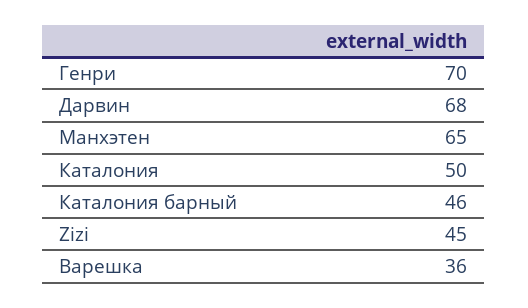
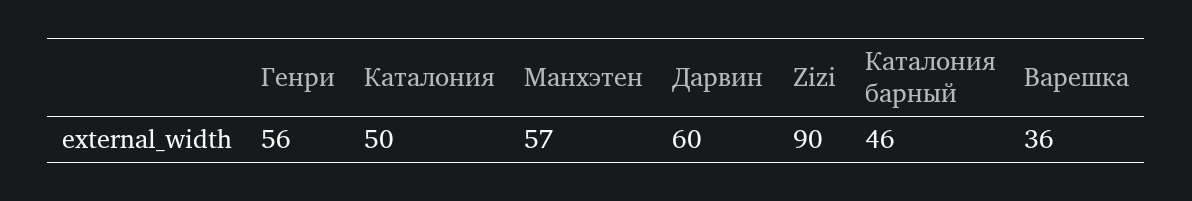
Генри: 70 -> 56
Дарвин: 68 -> 60
Манхэтен: 65 -> 57
Zizi: 45 -> 90

